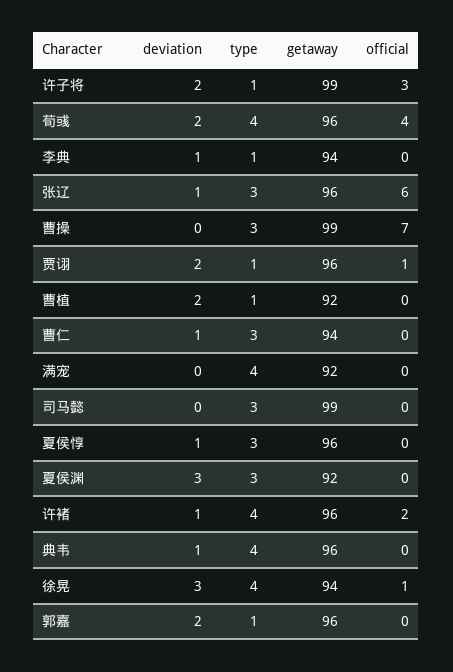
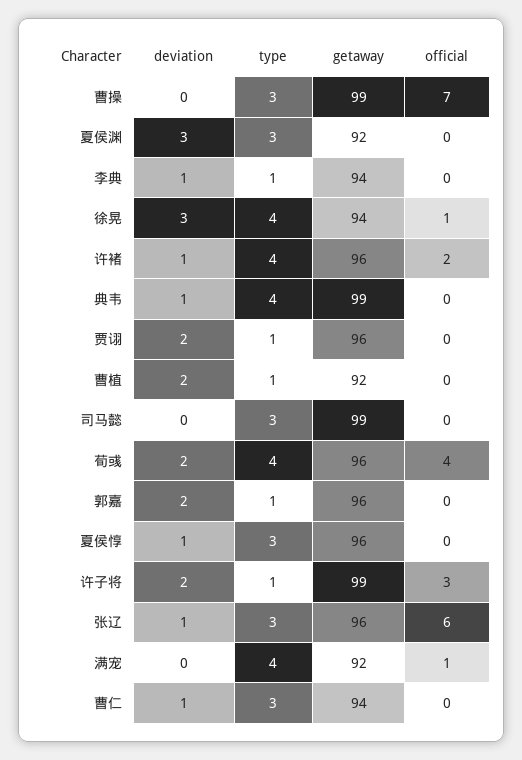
official, 贾诩: 1 -> 0
official, 满宠: 0 -> 1
getaway, 典韦: 96 -> 99

